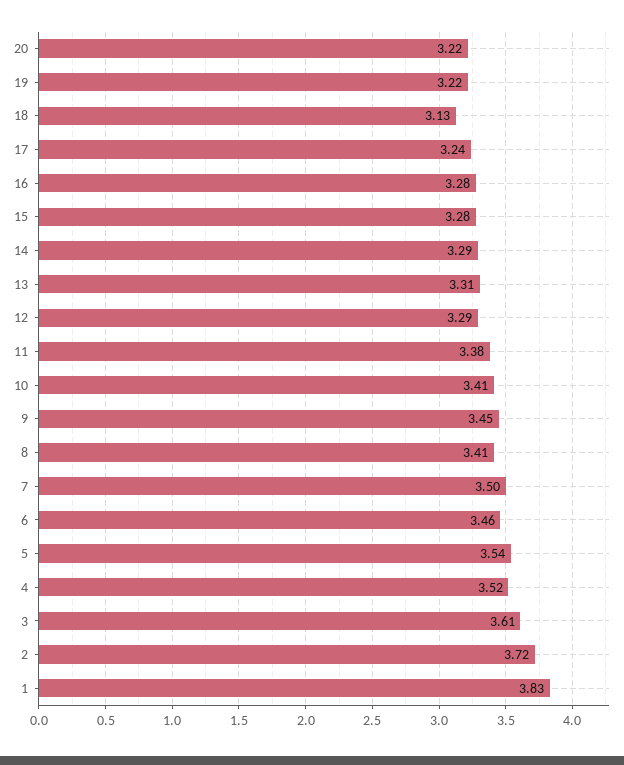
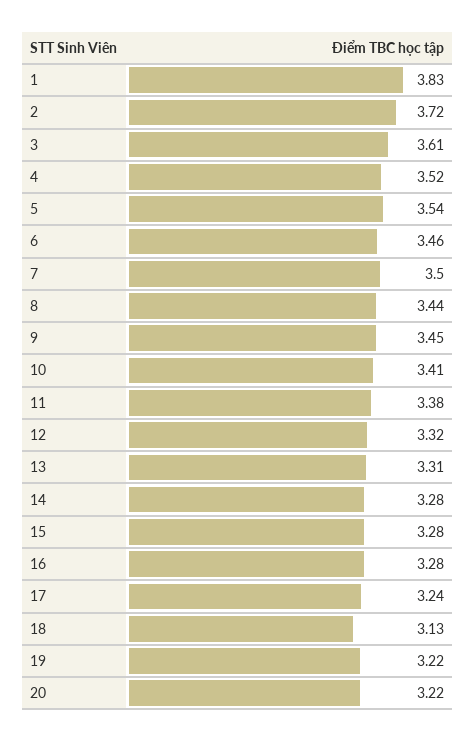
14: 3.29 -> 3.28
12: 3.29 -> 3.32
8: 3.41 -> 3.44

